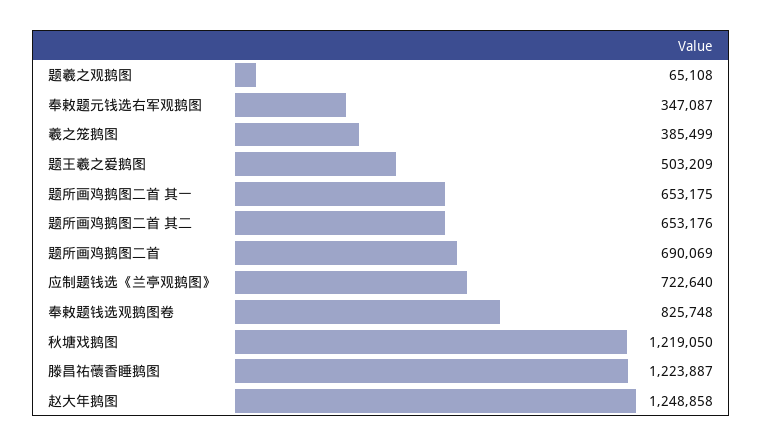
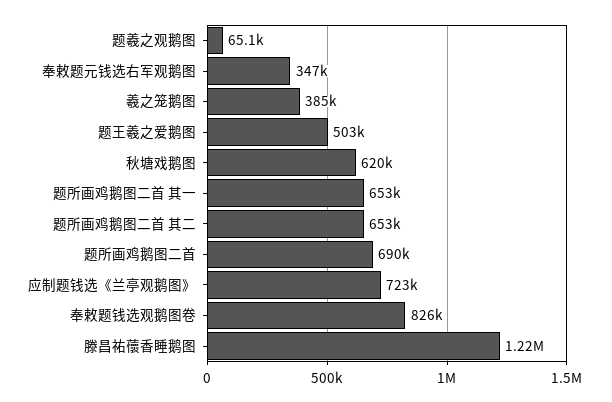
秋塘戏鹅图: 1219050 -> 620000
赵大年鹅图: 1248858 -> none

